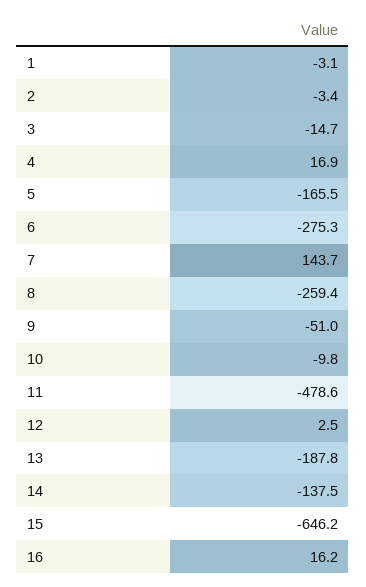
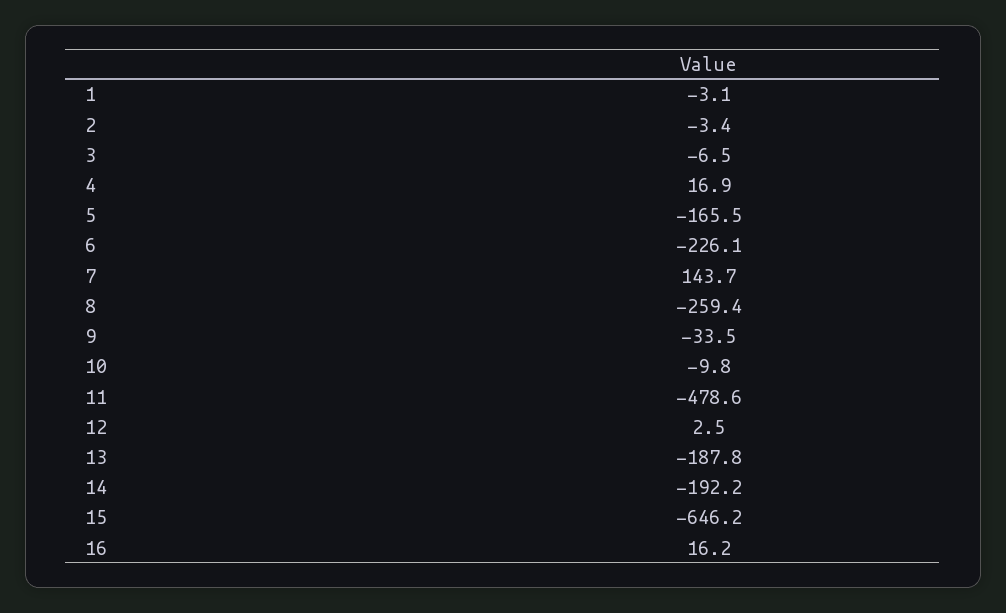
3: -14.7 -> -6.5
6: -275.3 -> -226.1
9: -51 -> -33.5
14: -137.5 -> -192.2

